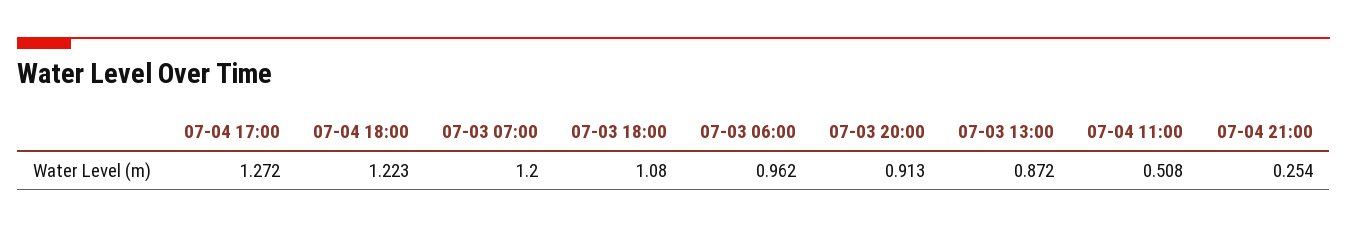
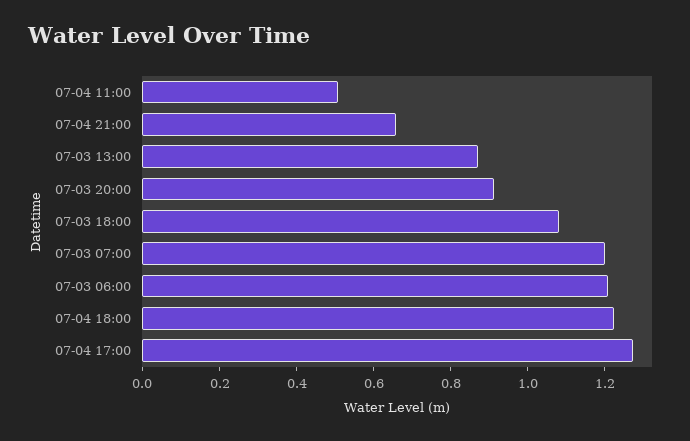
07-03 06:00: 0.962 -> 1.2
07-04 21:00: 0.254 -> 0.65

